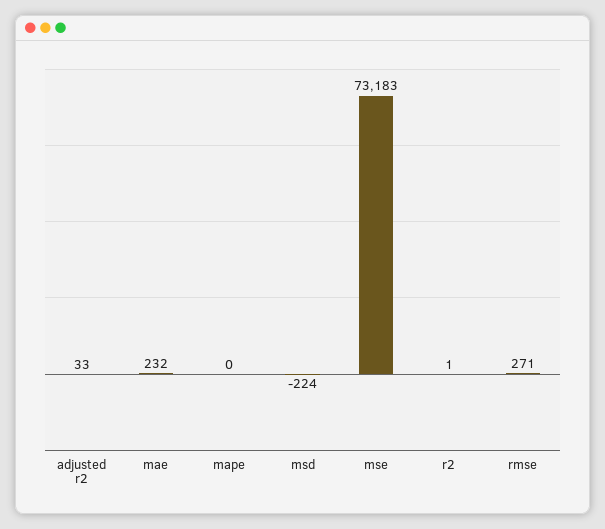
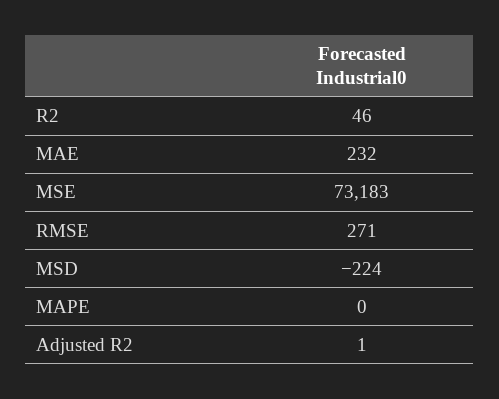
adjusted r2: 33 -> 1
r2: 1 -> 46

